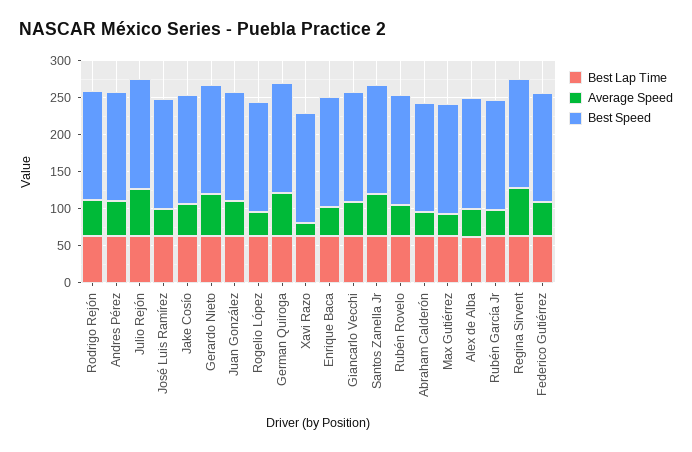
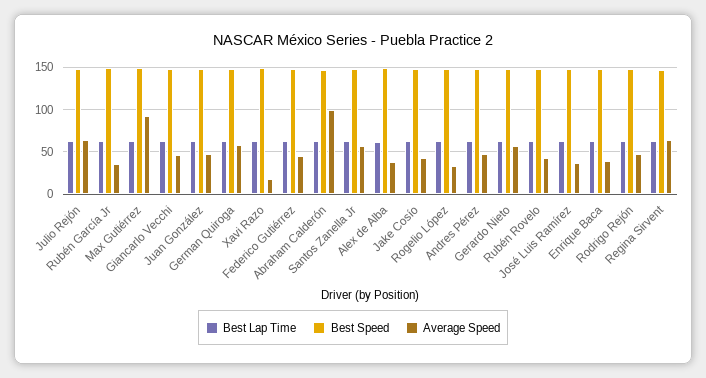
Average Speed, Abraham Calderón: 25 -> 100
Average Speed, Max Gutiérrez: 25 -> 90

